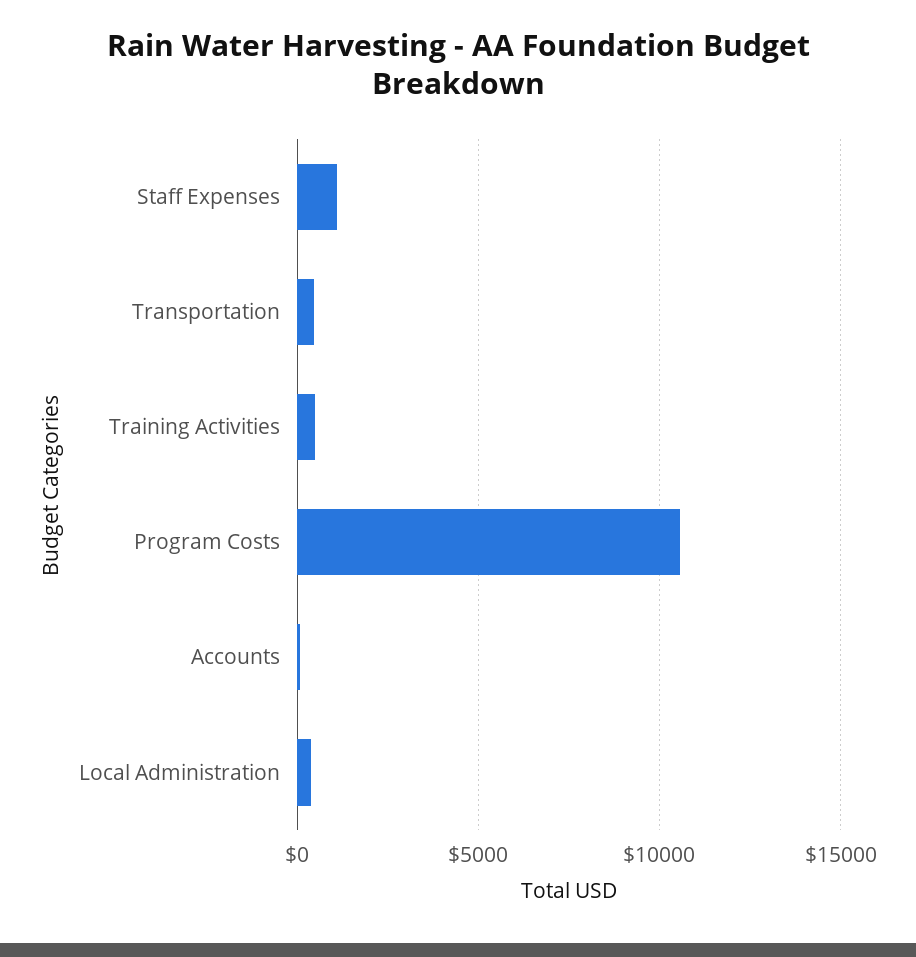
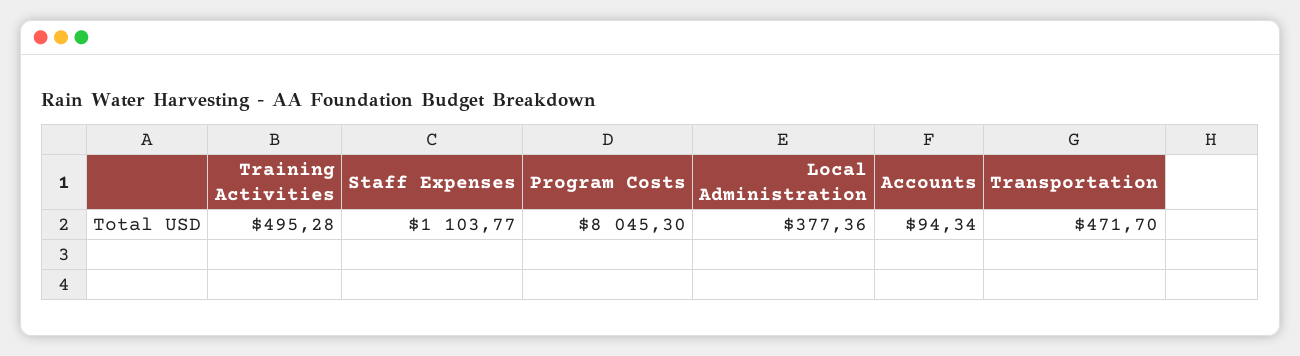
Program Costs: 10500 -> 8045.3

